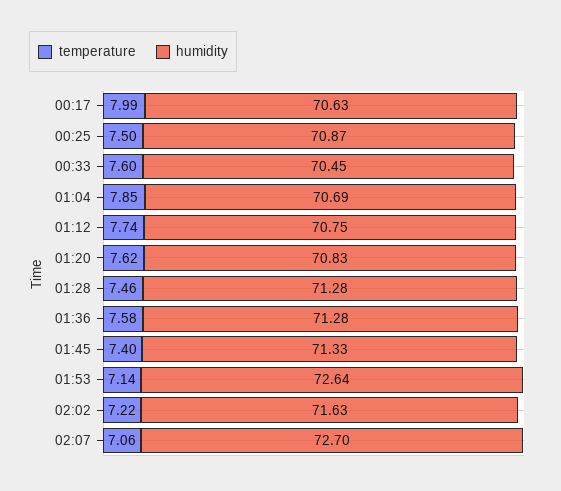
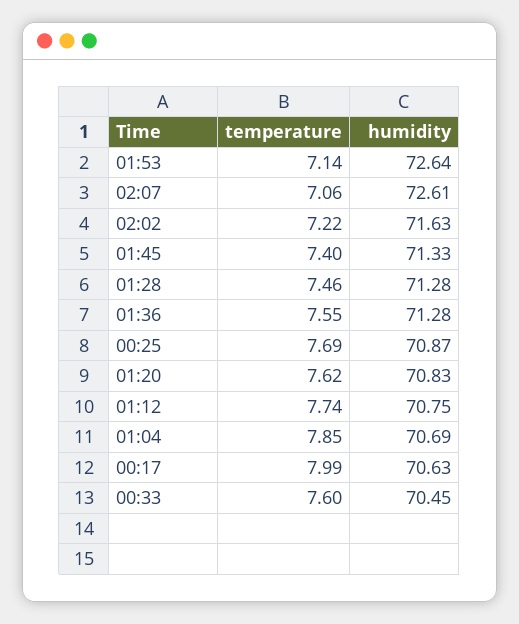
temperature, 00:25: 7.5 -> 7.69
temperature, 01:36: 7.58 -> 7.55
humidity, 02:07: 72.7 -> 72.61

